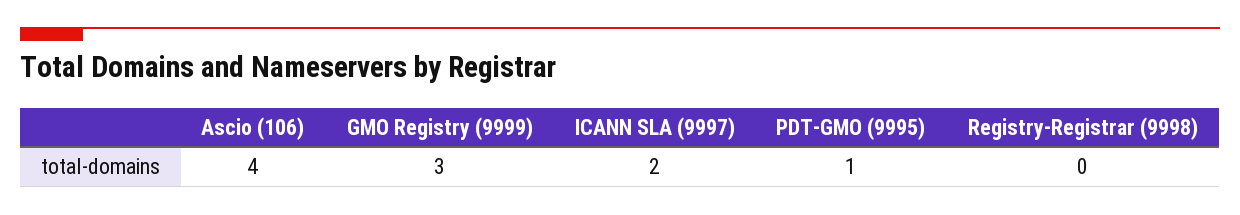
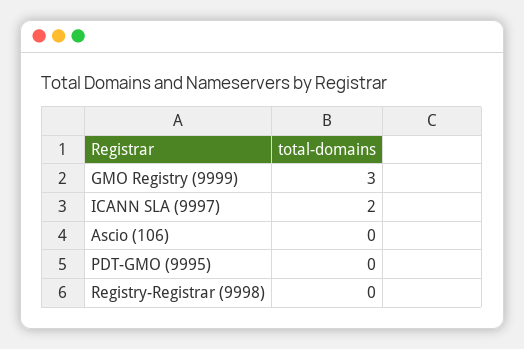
Ascio (106): 4 -> 0
PDT-GMO (9995): 1 -> 0

